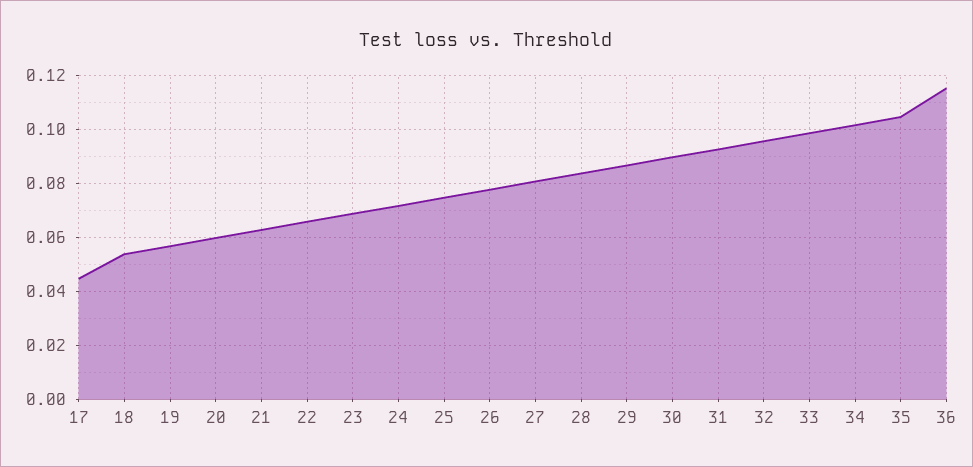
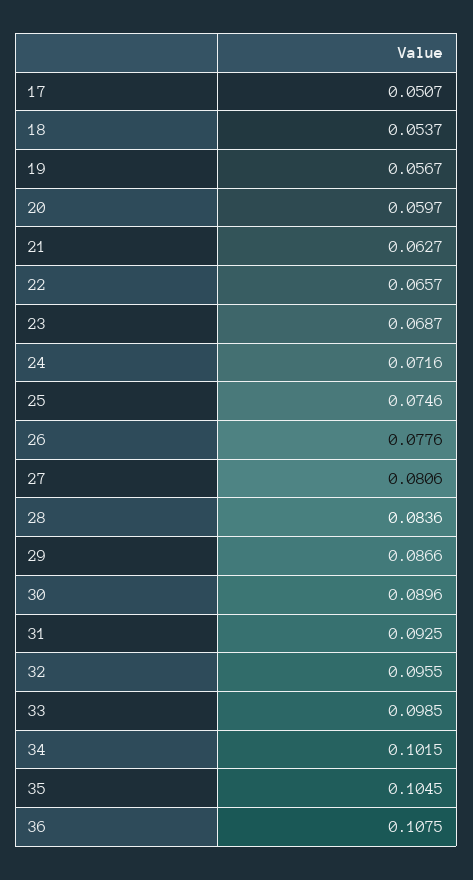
17: 0.045 -> 0.0507
36: 0.115 -> 0.1075

